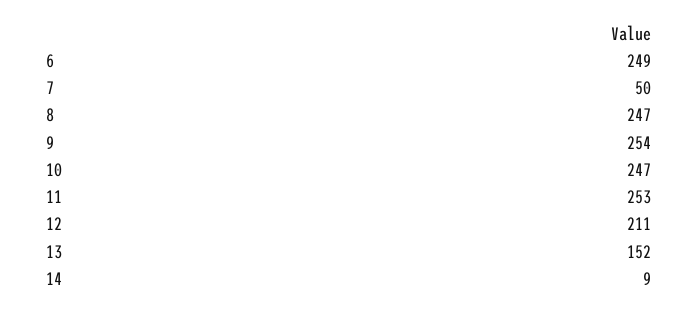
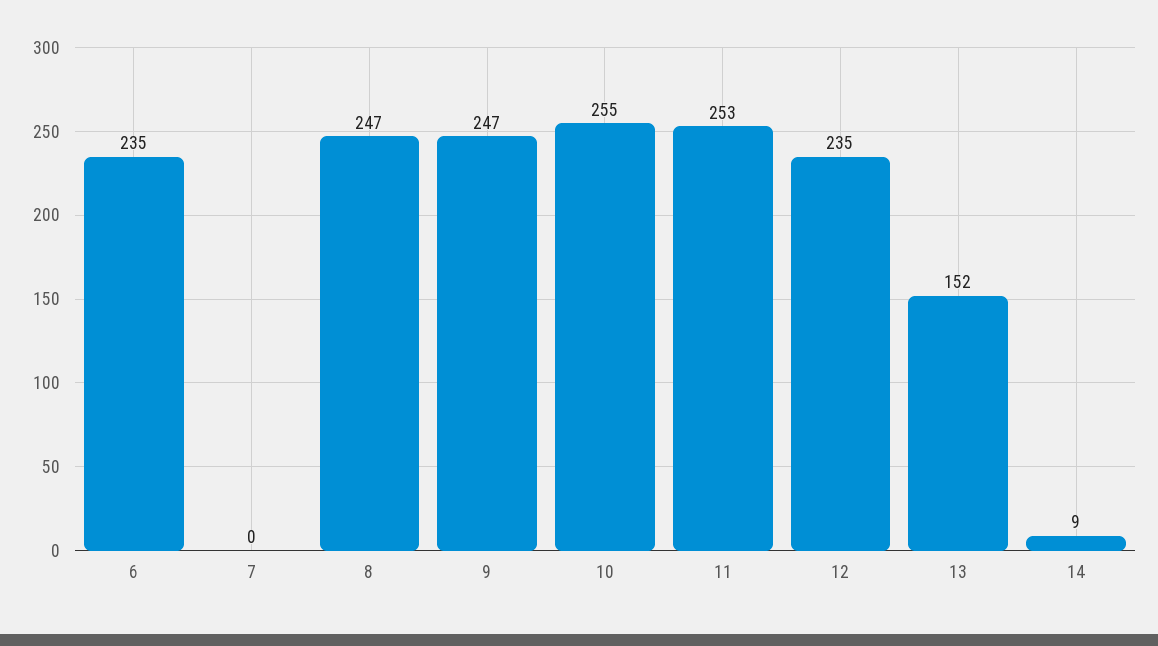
6: 249 -> 235
7: 50 -> 0
9: 254 -> 247
10: 247 -> 255
12: 211 -> 235

